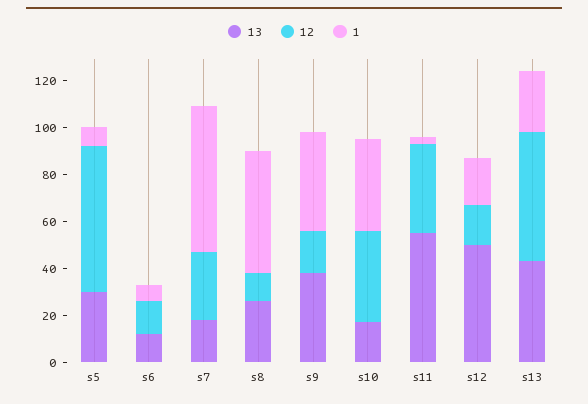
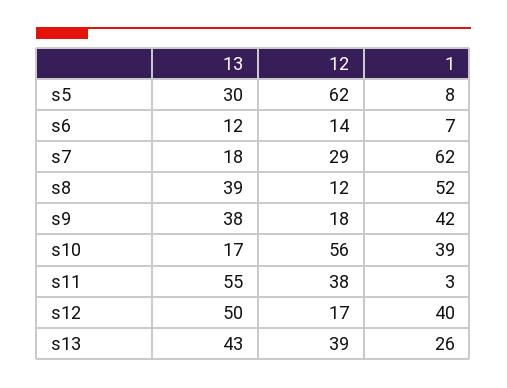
13, s8: 25 -> 39
12, s10: 40 -> 56
1, s12: 20 -> 40
12, s13: 55 -> 39

